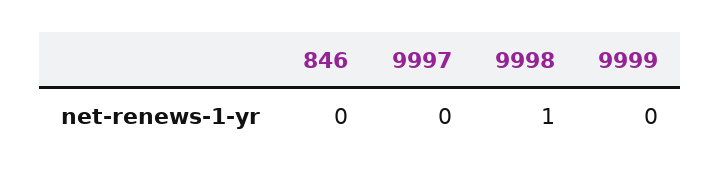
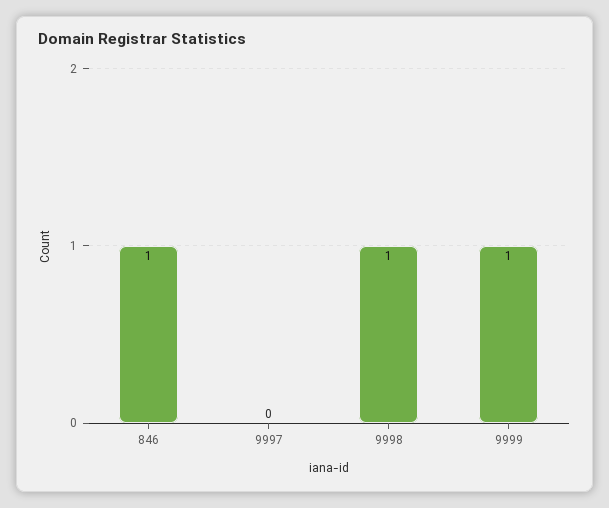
846: 0 -> 1
9999: 0 -> 1

